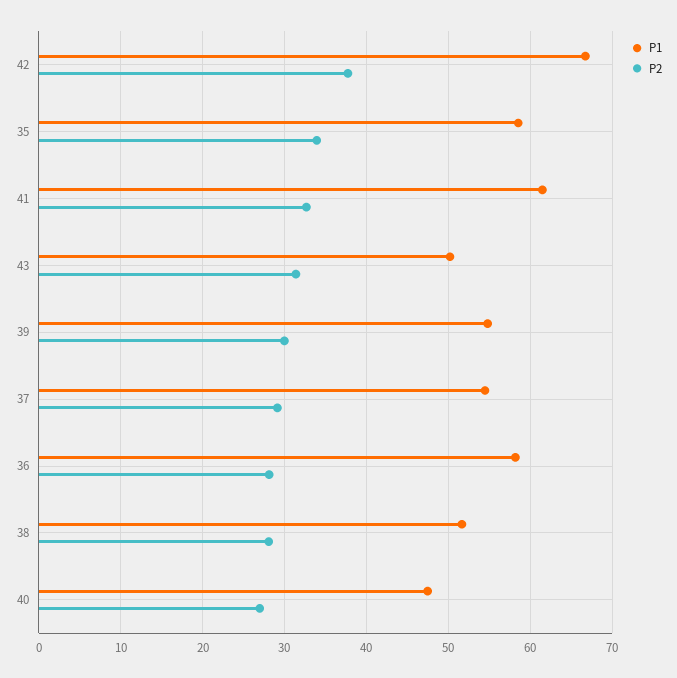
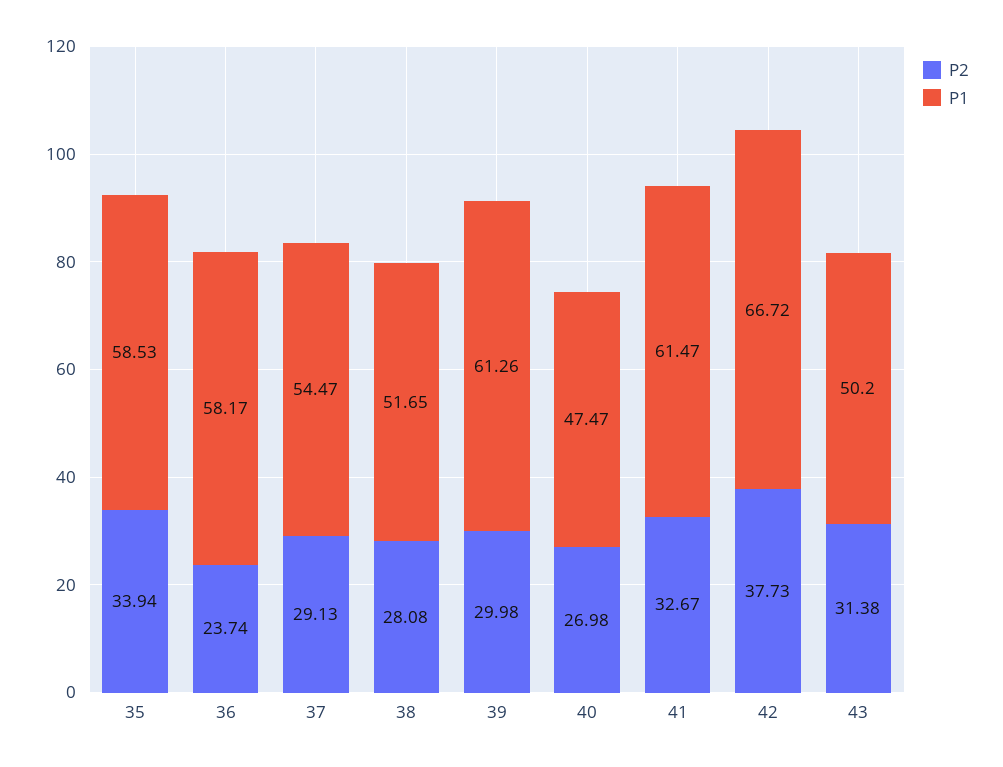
P1, 39: 55 -> 61.26
P2, 36: 28 -> 23.74

